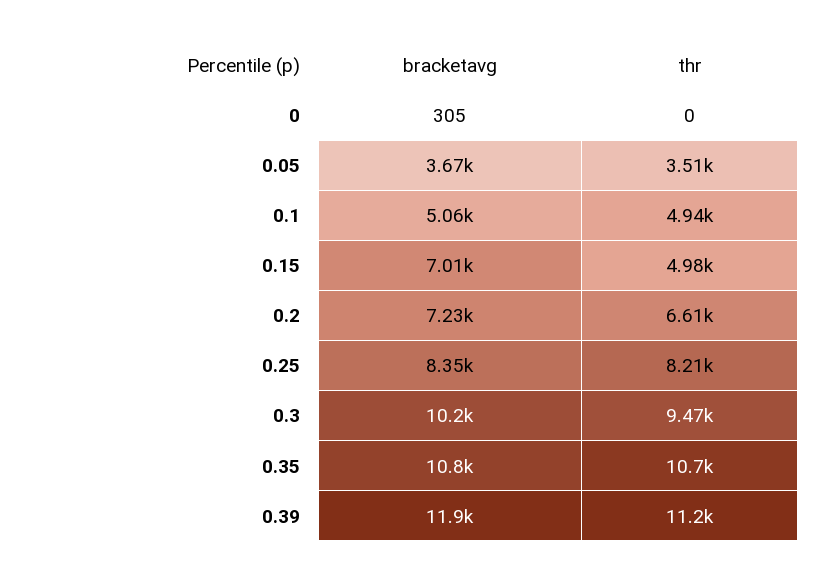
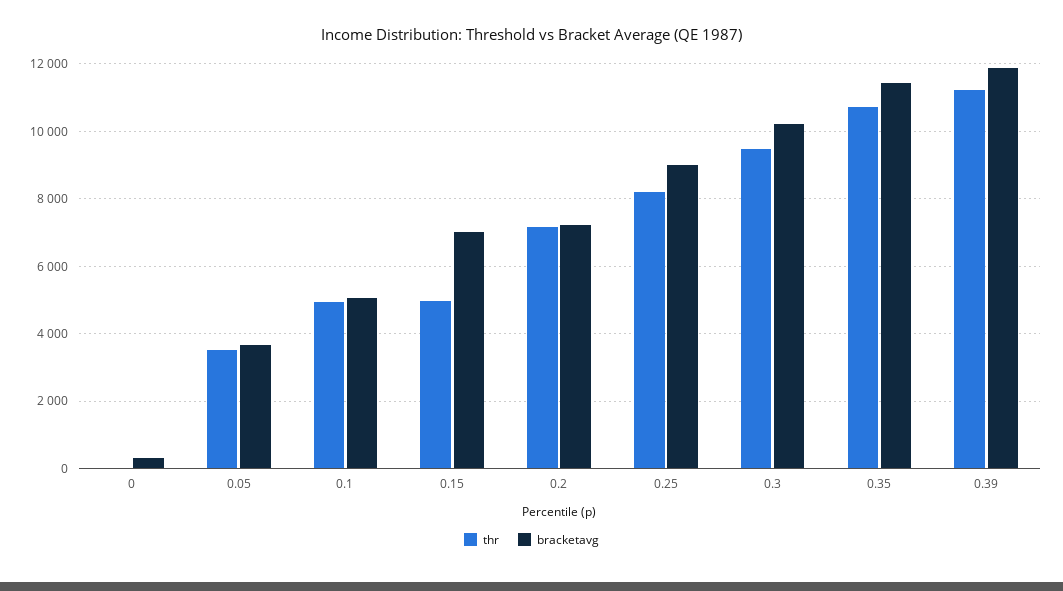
thr, 0.2: 6610 -> 7200
bracketavg, 0.25: 8350 -> 9000
bracketavg, 0.35: 10800 -> 11400

